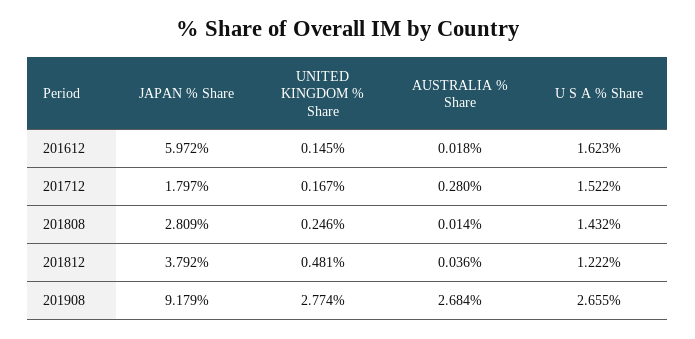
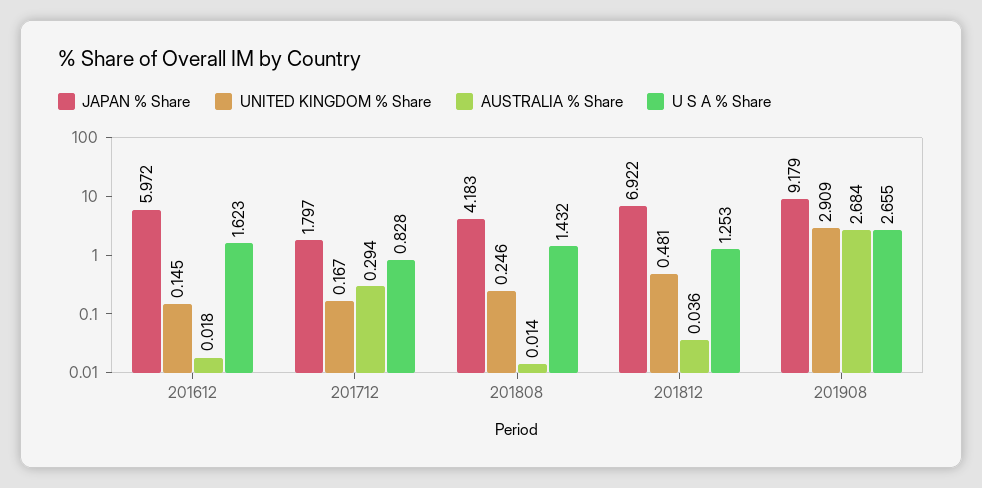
AUSTRALIA % Share, 201712: 0.28 -> 0.294
U S A % Share, 201712: 1.522 -> 0.828
JAPAN % Share, 201808: 2.809 -> 4.183
JAPAN % Share, 201812: 3.792 -> 6.922
U S A % Share, 201812: 1.222 -> 1.253
UNITED KINGDOM % Share, 201908: 2.774 -> 2.909

